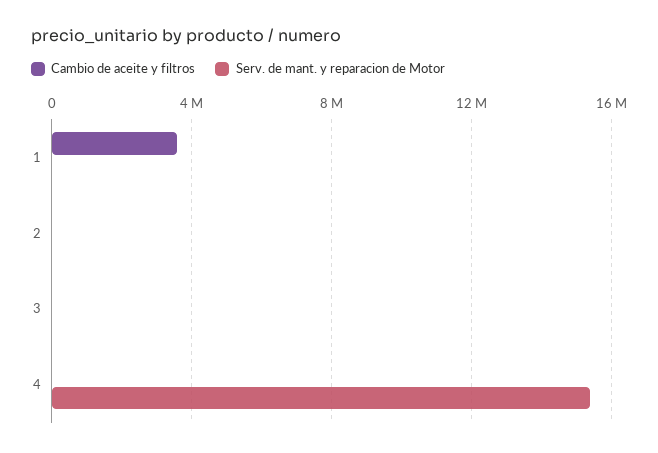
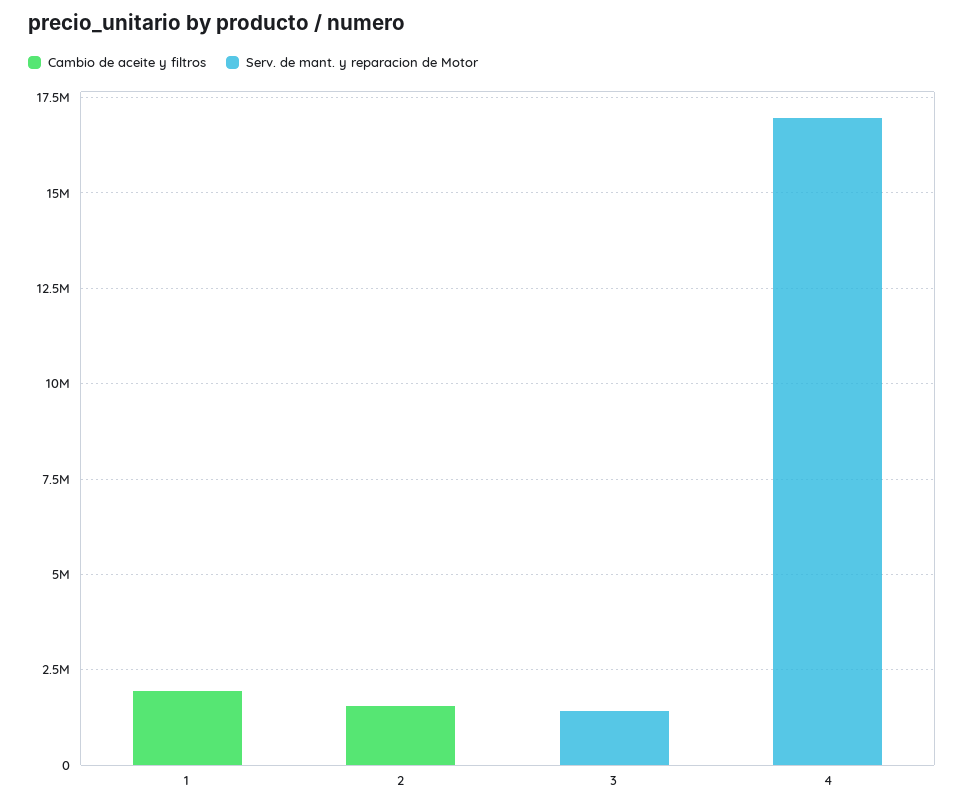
Cambio de aceite y filtros, 1: 3500000 -> 2000000
Cambio de aceite y filtros, 2: 0 -> 1500000
Serv. de mant. y reparacion de Motor, 3: 0 -> 1500000
Serv. de mant. y reparacion de Motor, 4: 15500000 -> 17000000

